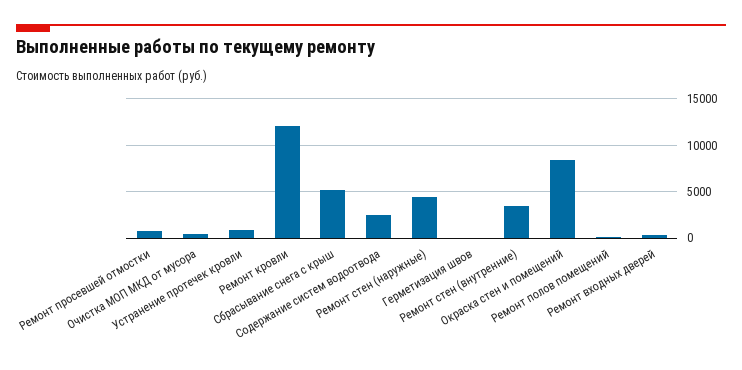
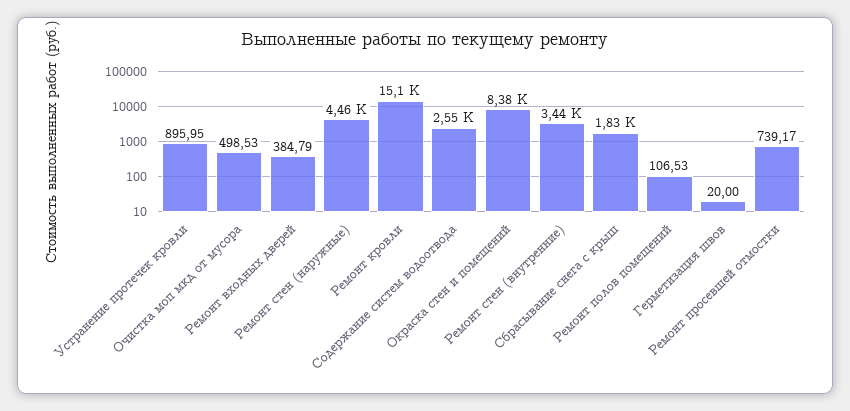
Ремонт кровли: 12000 -> 15100
Сбрасывание снега с крыш: 5000 -> 1830

